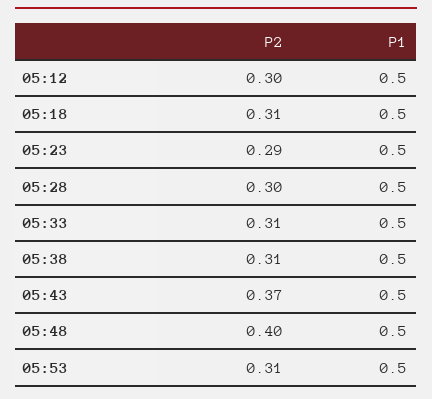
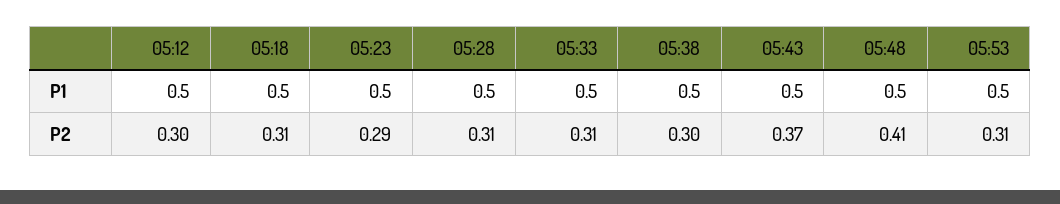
P2, 05:28: 0.3 -> 0.31
P2, 05:38: 0.31 -> 0.3
P2, 05:48: 0.4 -> 0.41

